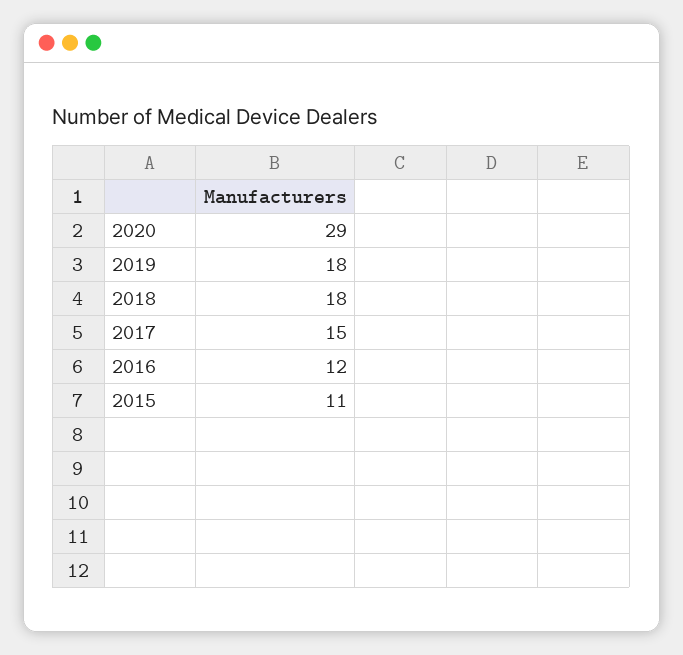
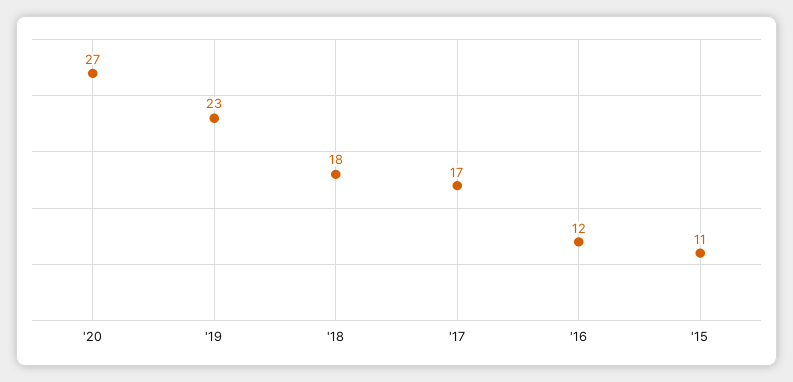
2020: 29 -> 27
2019: 18 -> 23
2017: 15 -> 17

